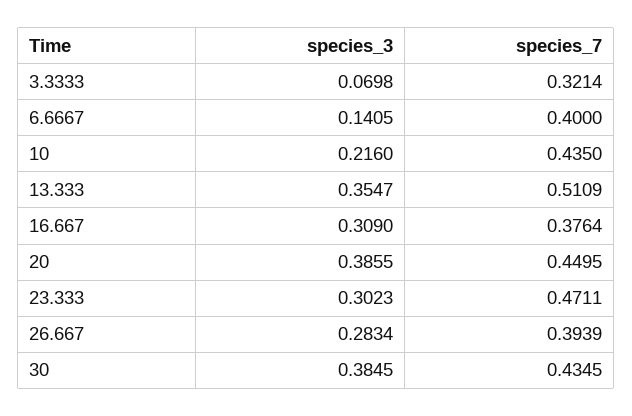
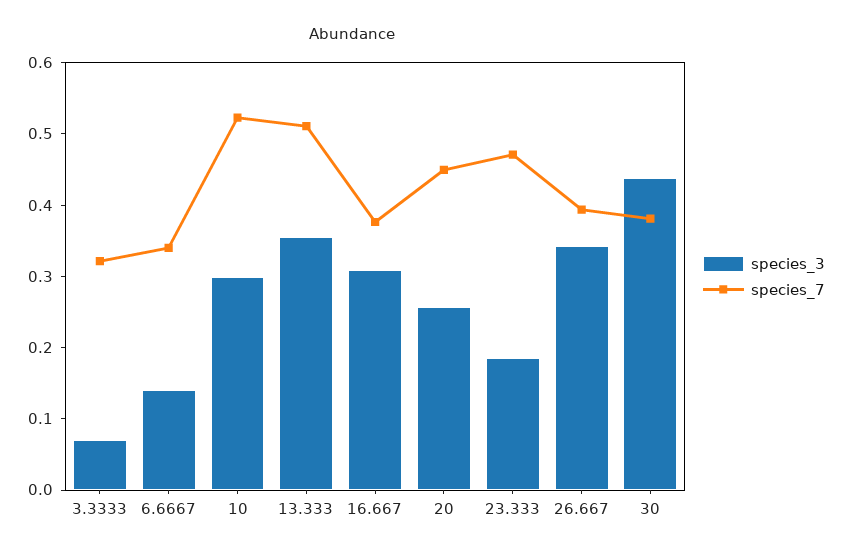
species_7, 6.6667: 0.4 -> 0.34
species_3, 10: 0.216 -> 0.3
species_7, 10: 0.435 -> 0.52
species_3, 20: 0.3855 -> 0.26
species_3, 23.333: 0.3023 -> 0.18
species_3, 26.667: 0.2834 -> 0.34
species_3, 30: 0.3845 -> 0.44
species_7, 30: 0.4345 -> 0.38

